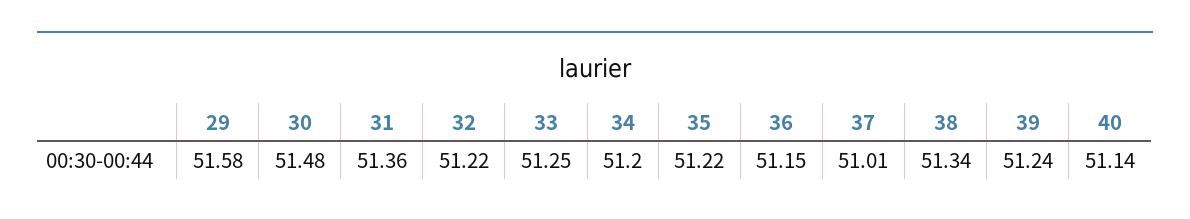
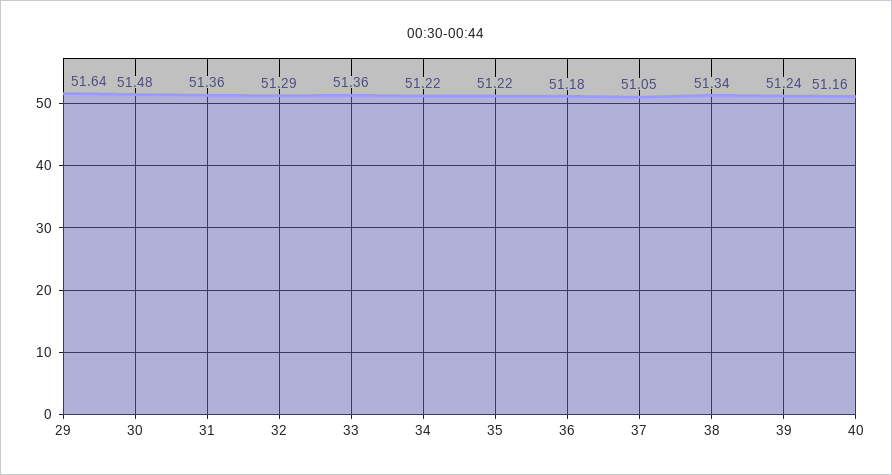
29: 51.58 -> 51.64
32: 51.22 -> 51.29
33: 51.25 -> 51.36
34: 51.2 -> 51.22
36: 51.15 -> 51.18
37: 51.01 -> 51.05
40: 51.14 -> 51.16

